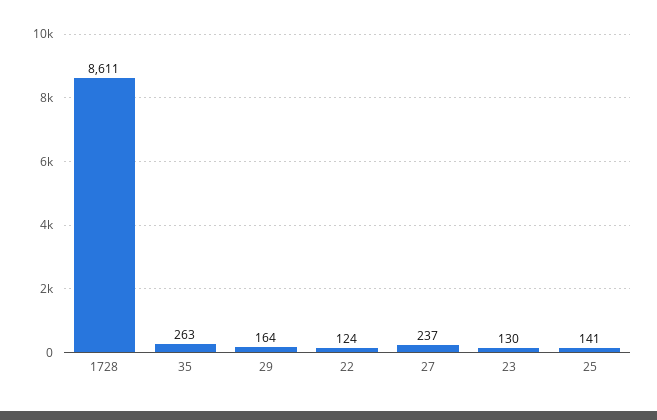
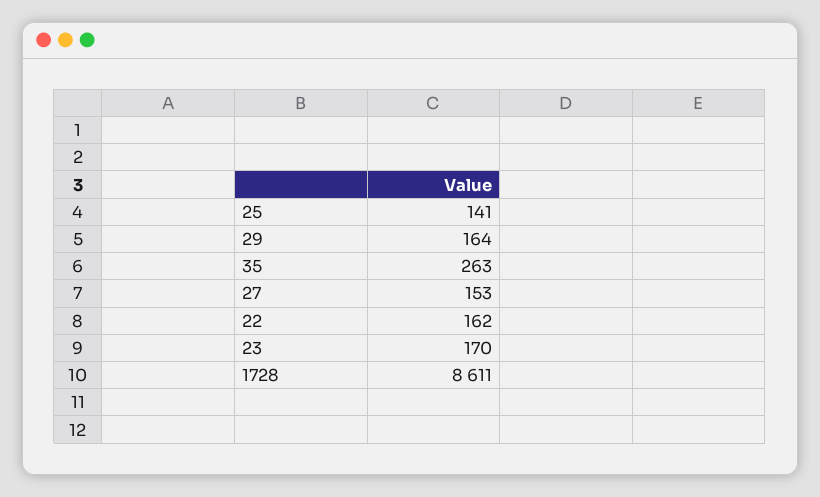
22: 124 -> 162
27: 237 -> 153
23: 130 -> 170

